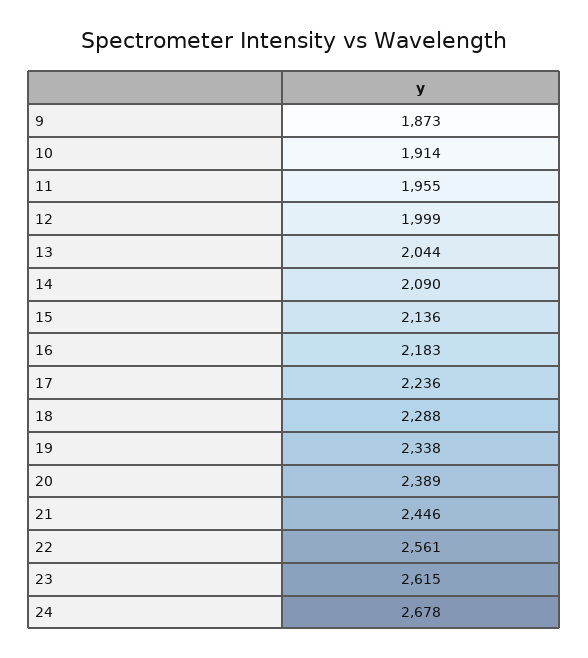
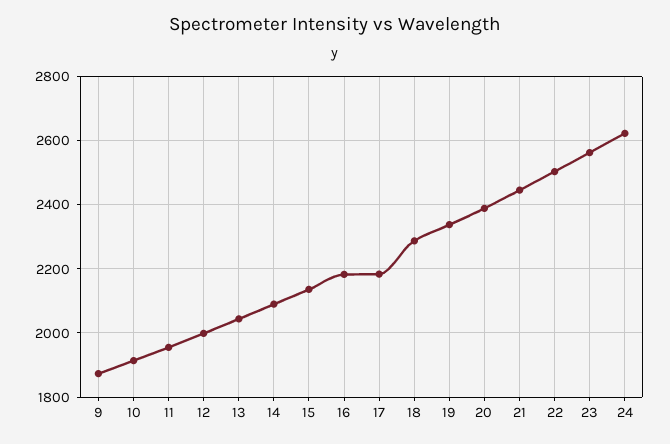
17: 2236 -> 2180
22: 2561 -> 2500
23: 2615 -> 2560
24: 2678 -> 2620

